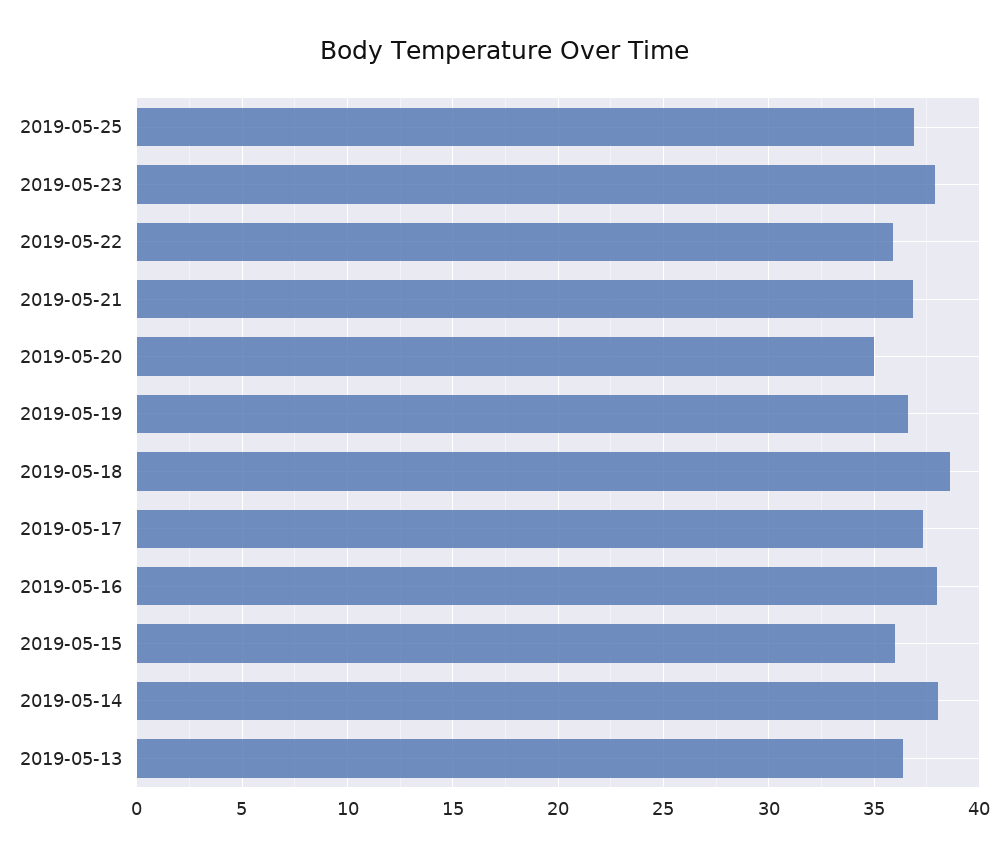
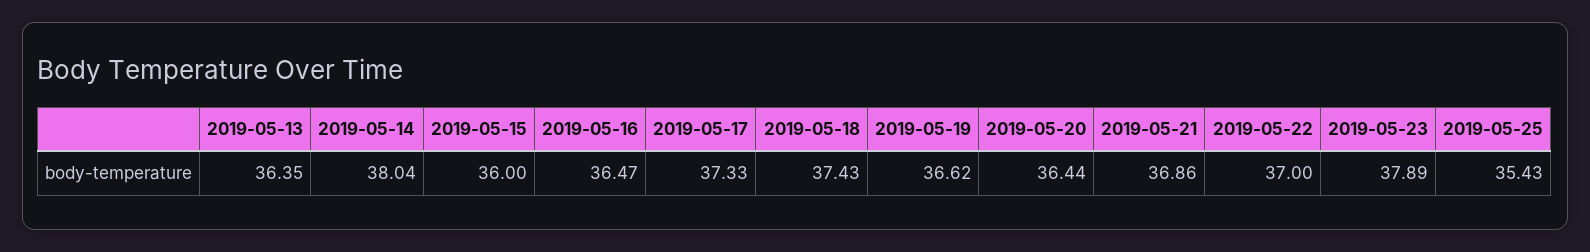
2019-05-25: 37 -> 35.43
2019-05-22: 36 -> 37
2019-05-20: 35 -> 36.44
2019-05-18: 38.5 -> 37.43
2019-05-16: 38 -> 36.47

